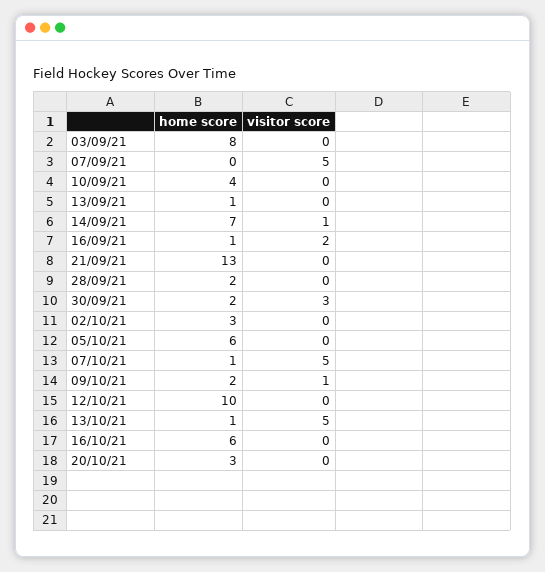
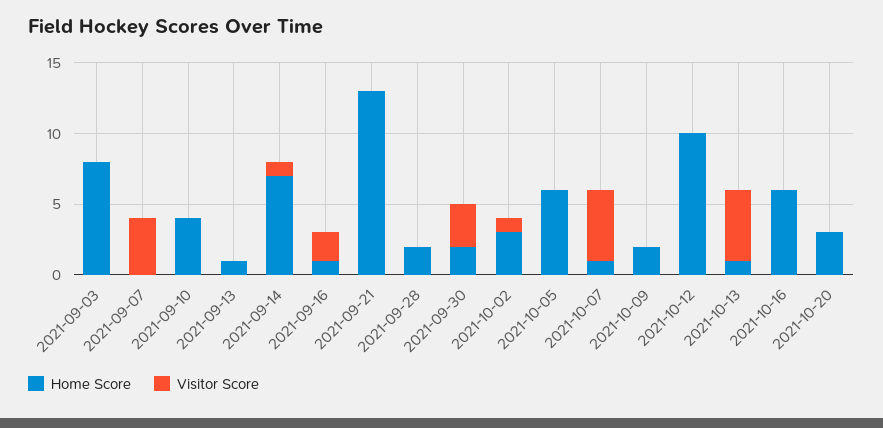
visitor score, 07/09/21: 5 -> 4
visitor score, 02/10/21: 0 -> 1
visitor score, 09/10/21: 1 -> 0

